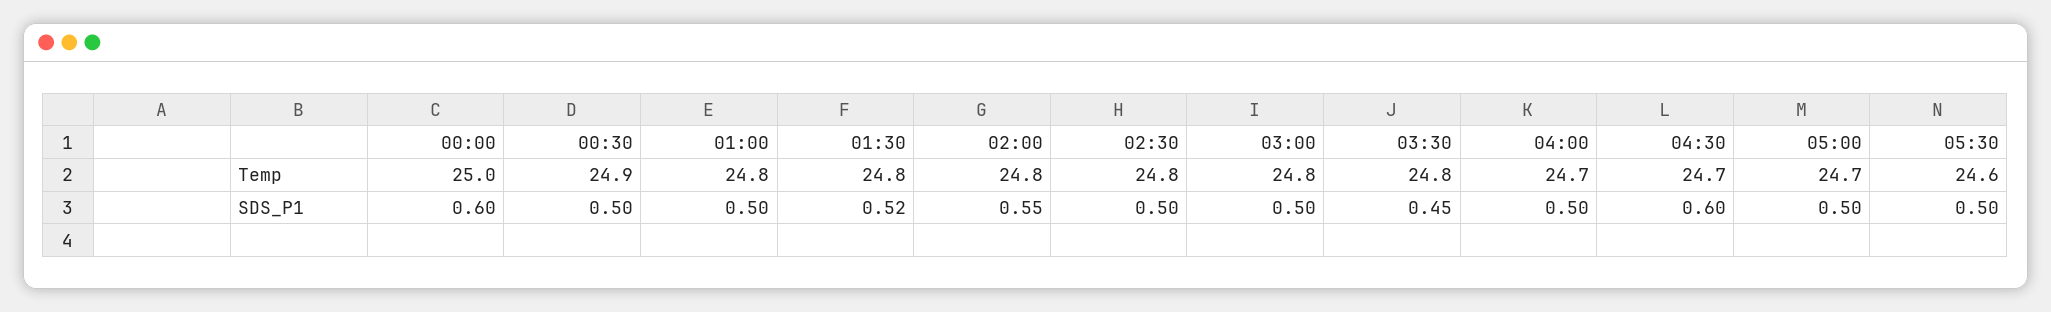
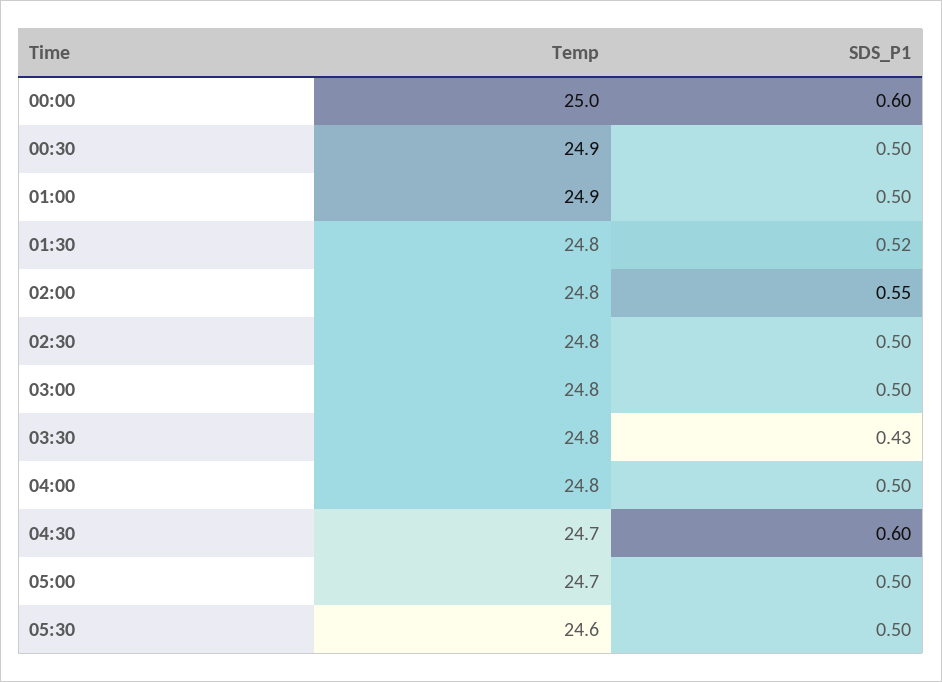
01:00, Temp: 24.8 -> 24.9
04:00, Temp: 24.7 -> 24.8
03:30, SDS_P1: 0.45 -> 0.43

